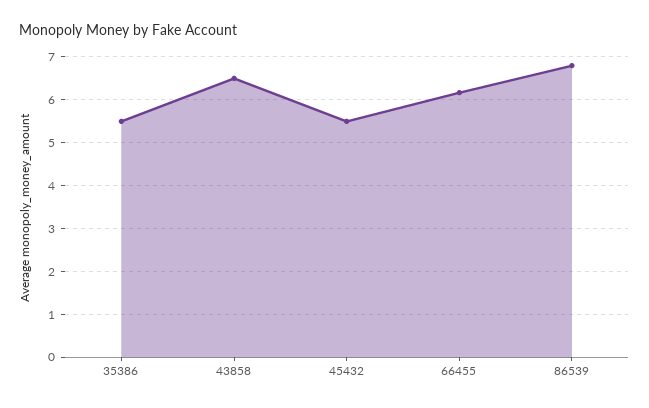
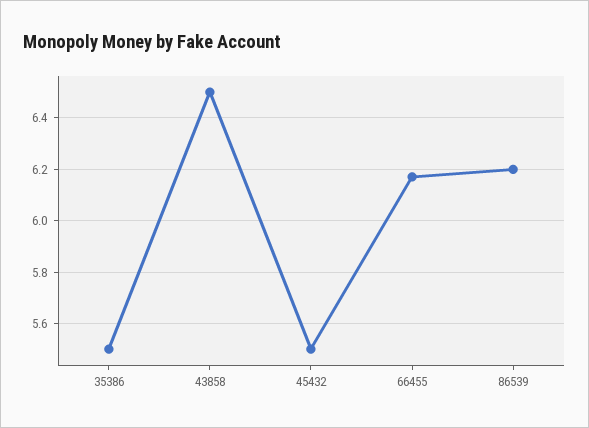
86539: 6.8 -> 6.2

